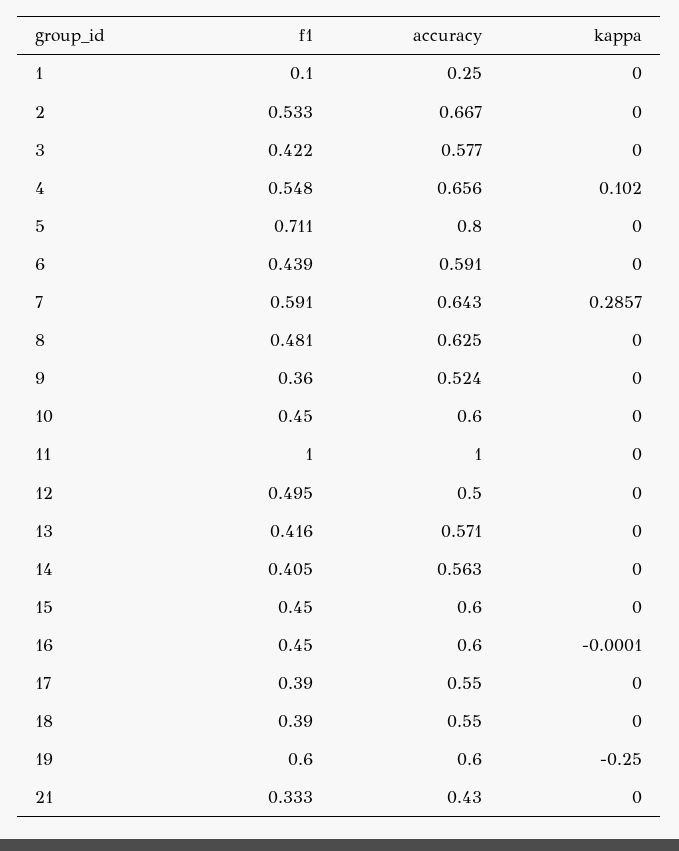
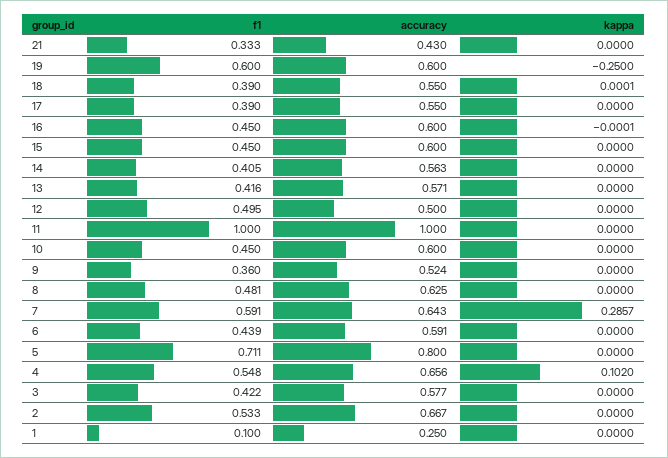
kappa, 18: 0 -> 0.0001

